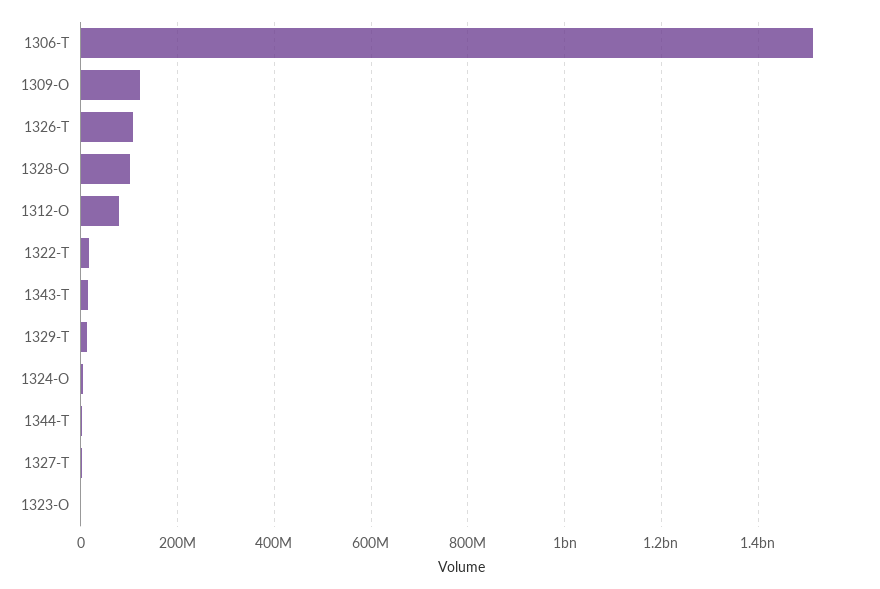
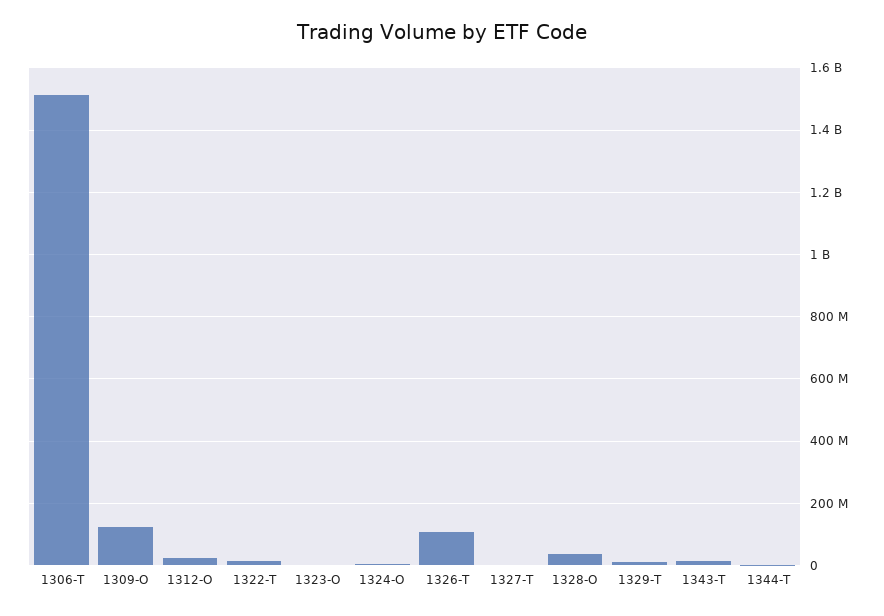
1328-O: 100000000 -> 40000000
1312-O: 80000000 -> 20000000

